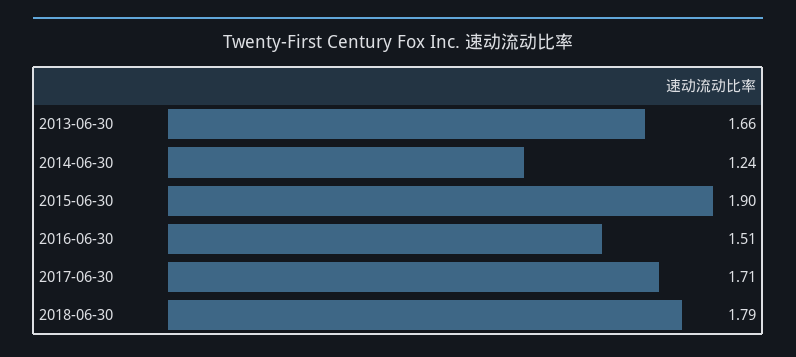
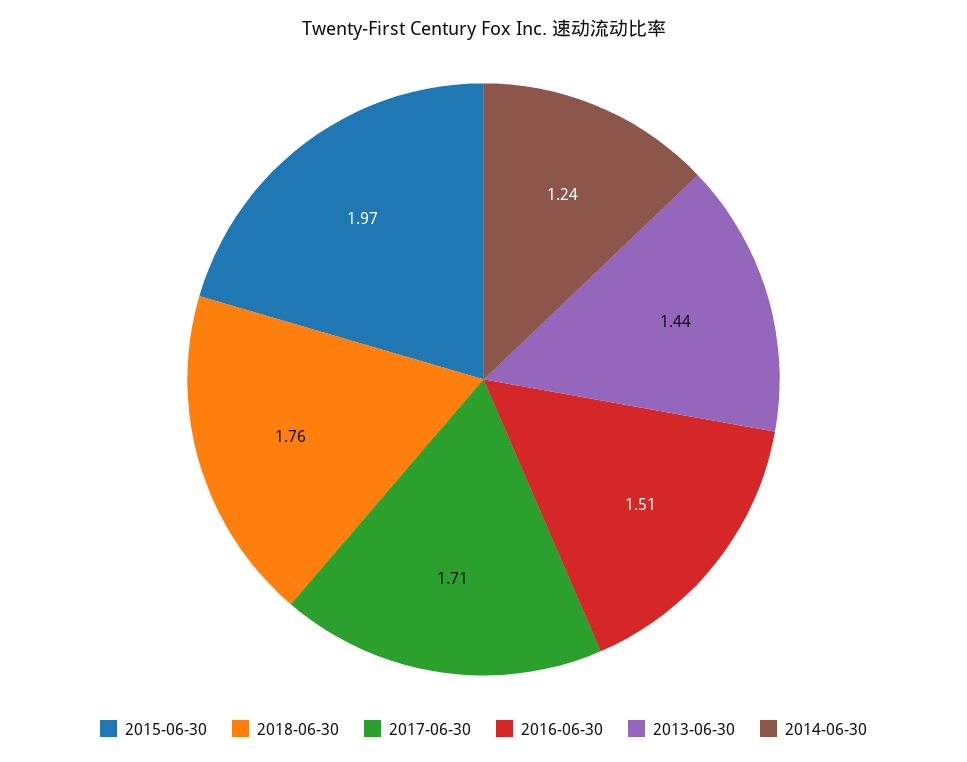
2013-06-30: 1.66 -> 1.44
2015-06-30: 1.9 -> 1.97
2018-06-30: 1.79 -> 1.76

